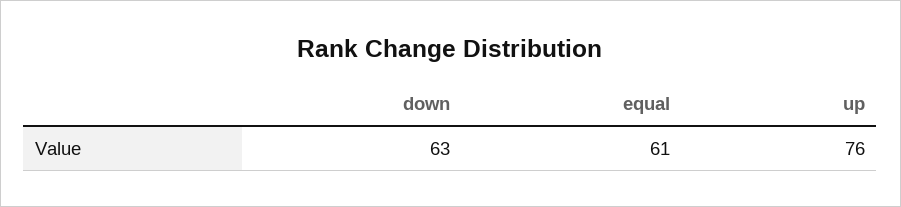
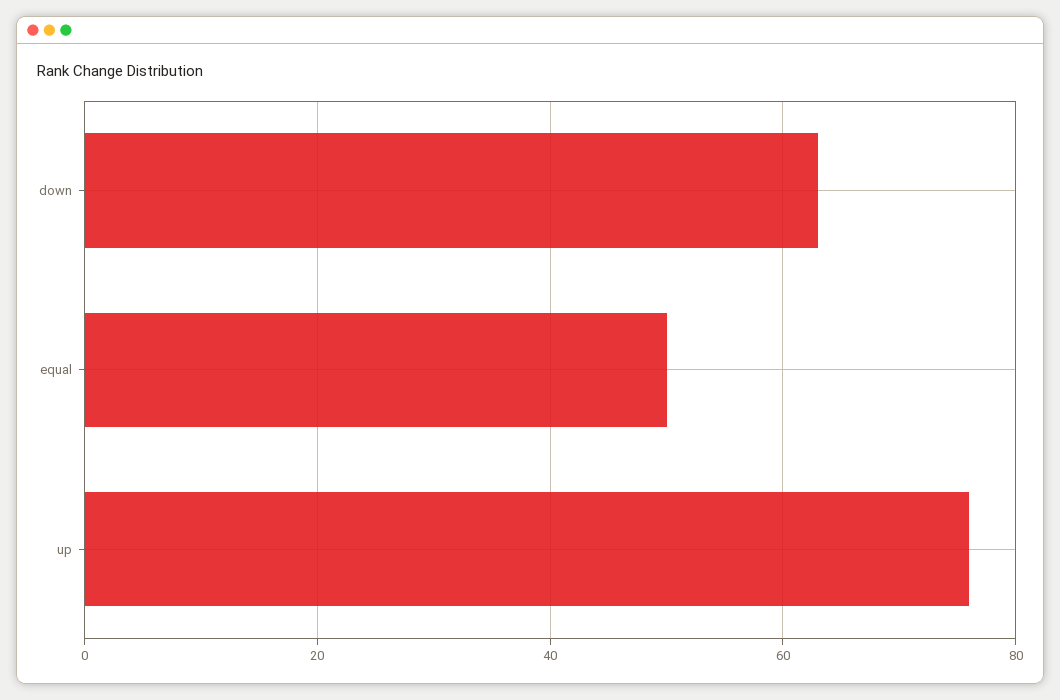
equal: 61 -> 50

